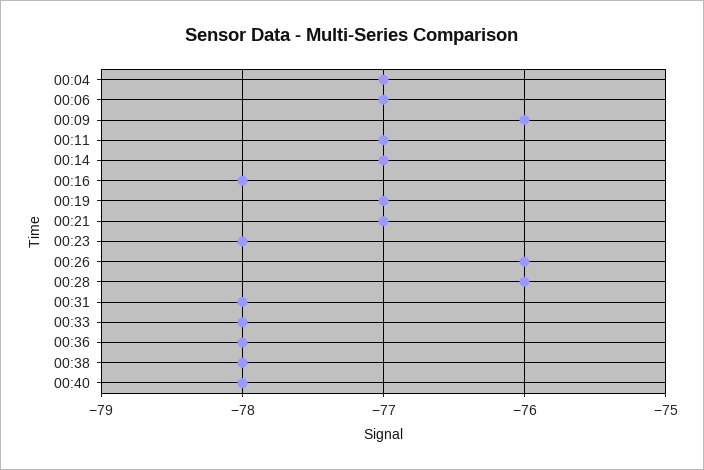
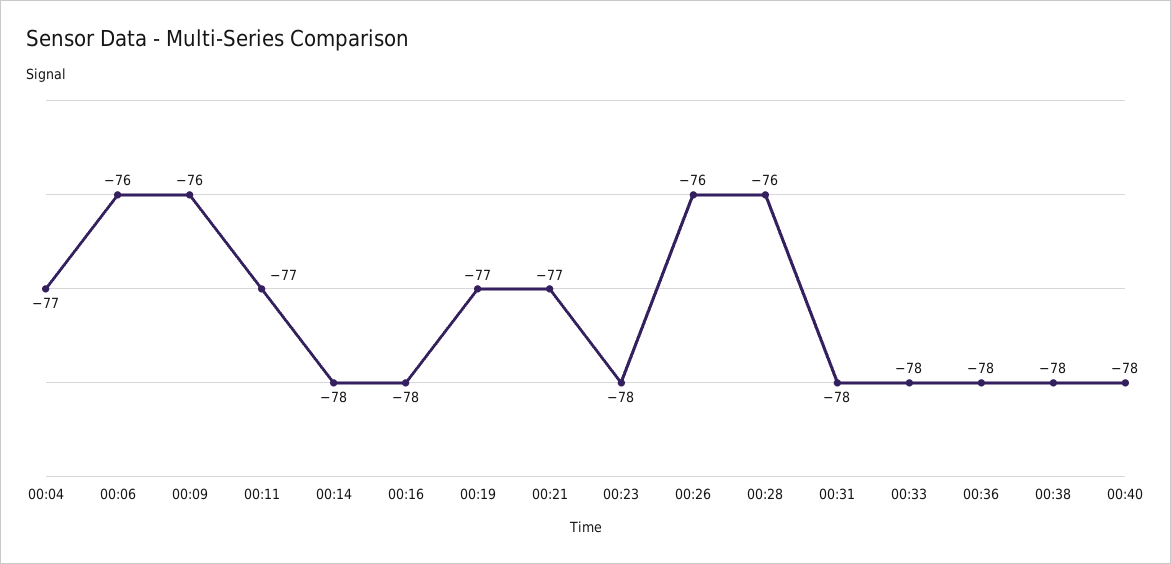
00:06: -77 -> -76
00:14: -77 -> -78

